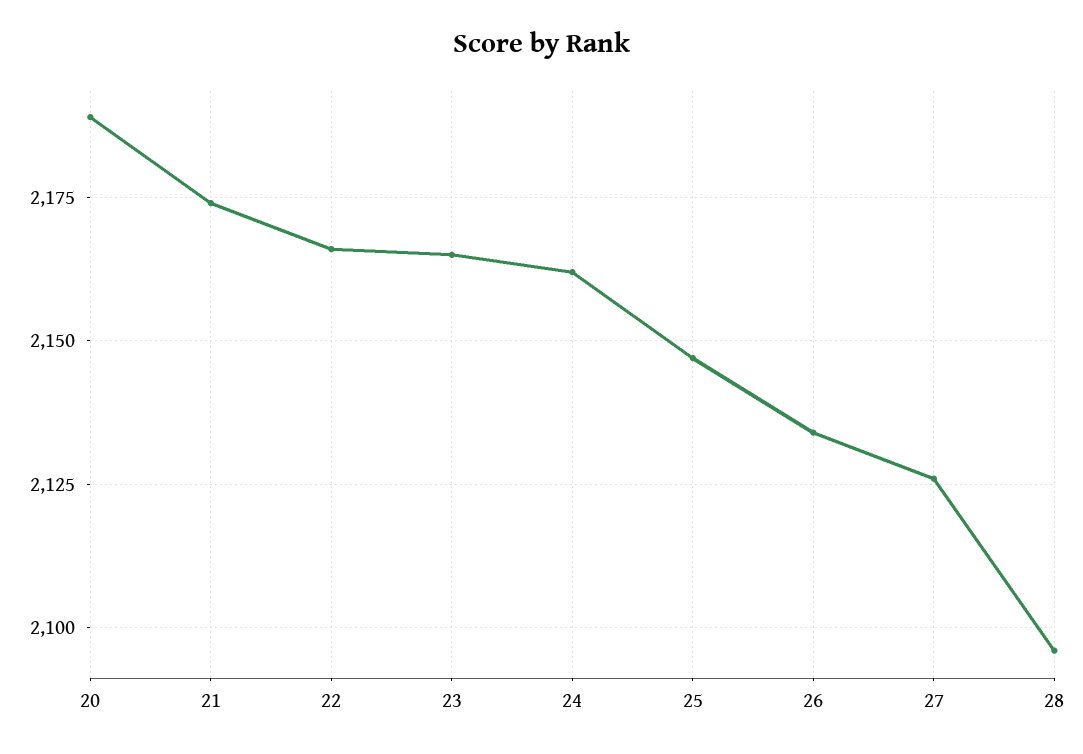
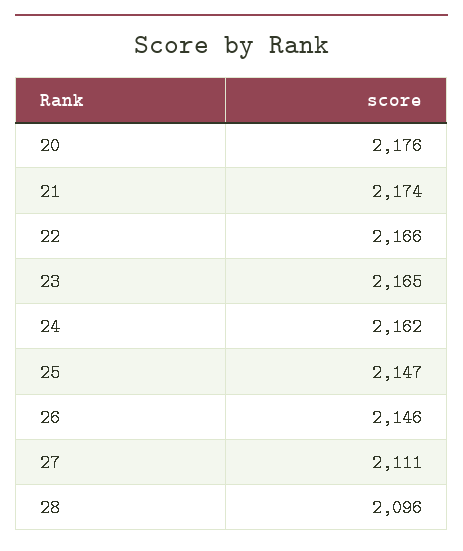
20: 2190 -> 2176
26: 2135 -> 2146
27: 2125 -> 2111

